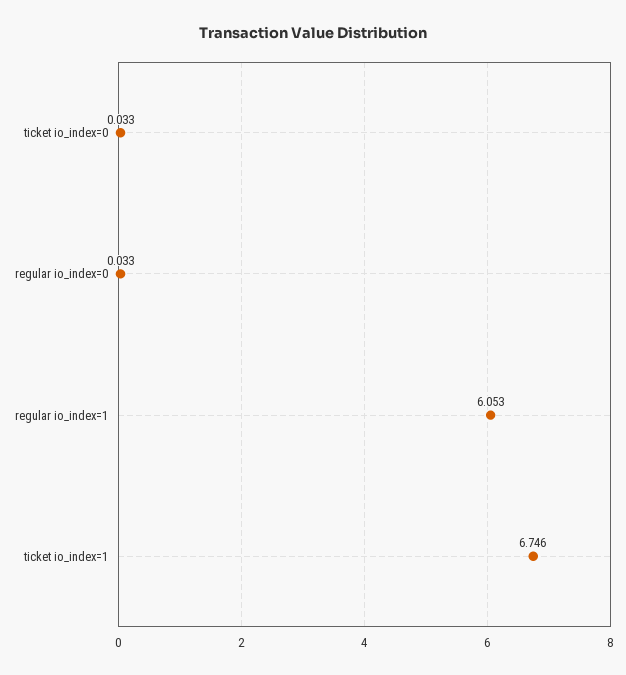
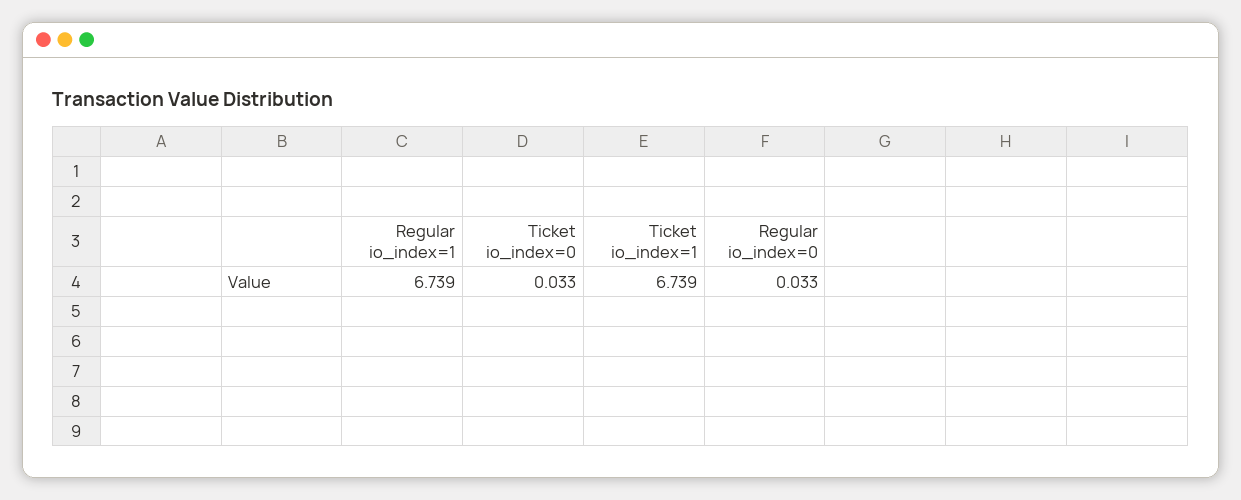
regular io_index=1: 6.053 -> 6.739
ticket io_index=1: 6.746 -> 6.739

